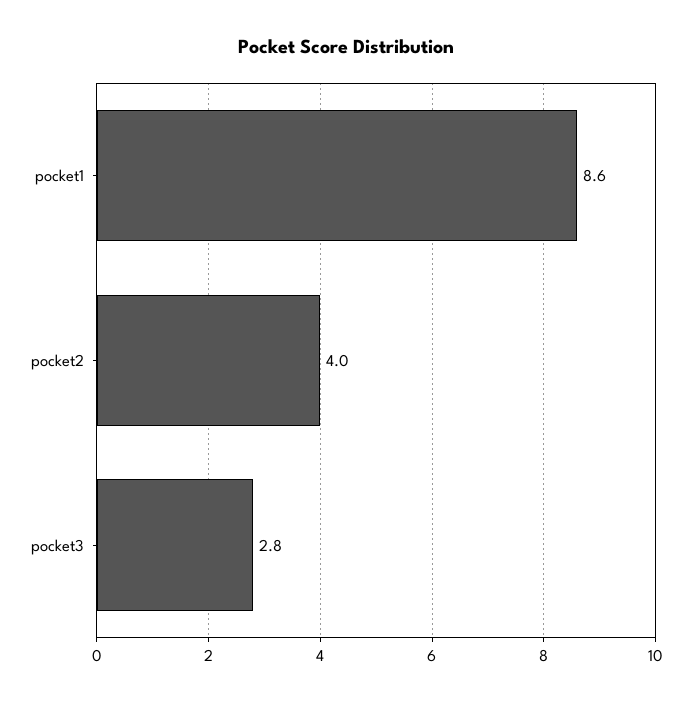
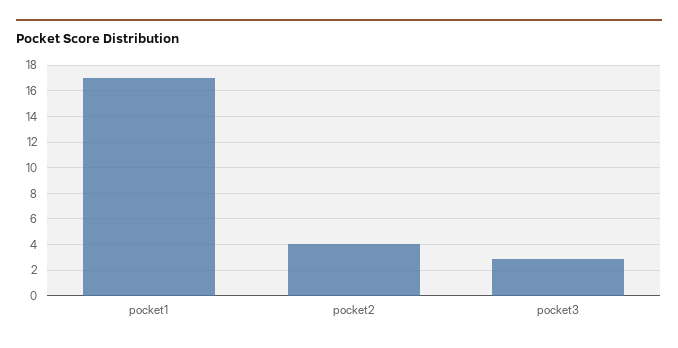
pocket1: 8.6 -> 17

